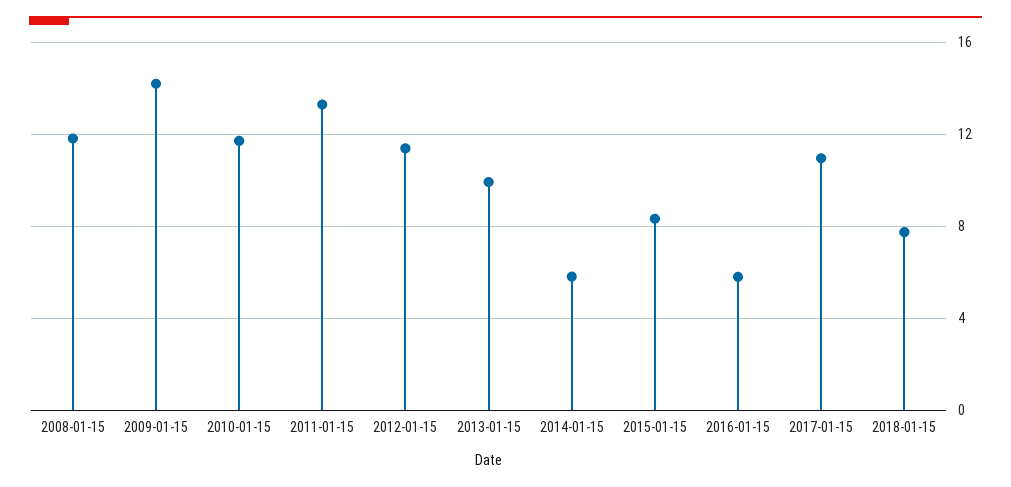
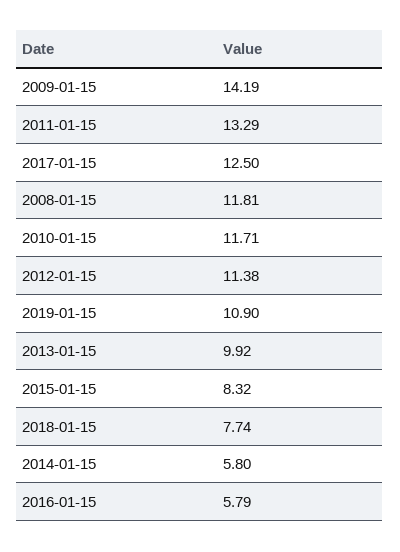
2017-01-15: 11 -> 12.5
2019-01-15: none -> 10.9

